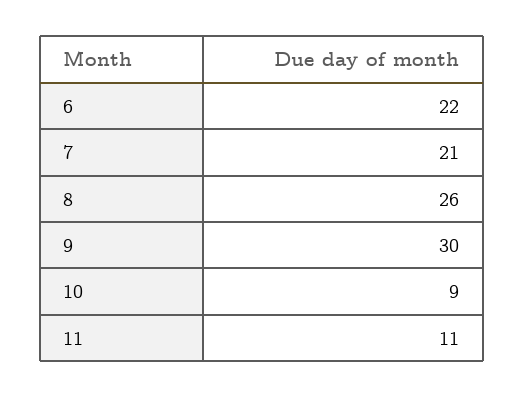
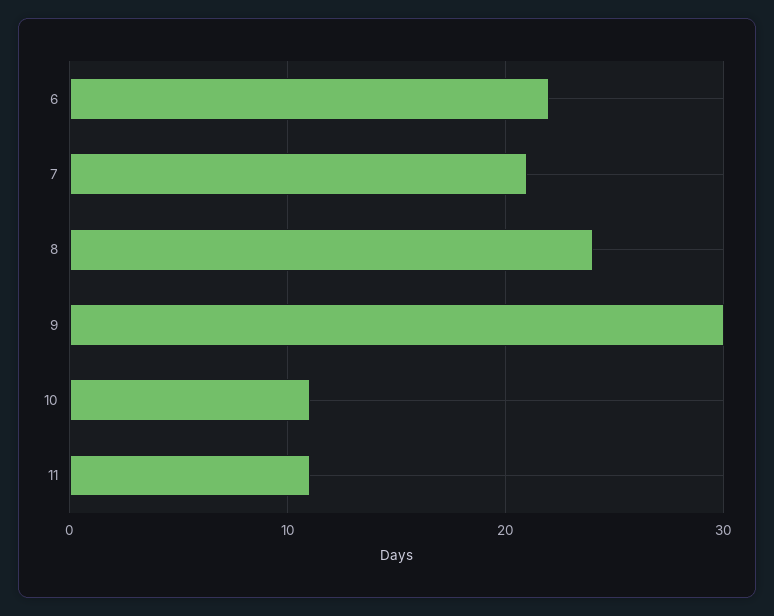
8: 26 -> 24
10: 9 -> 11

